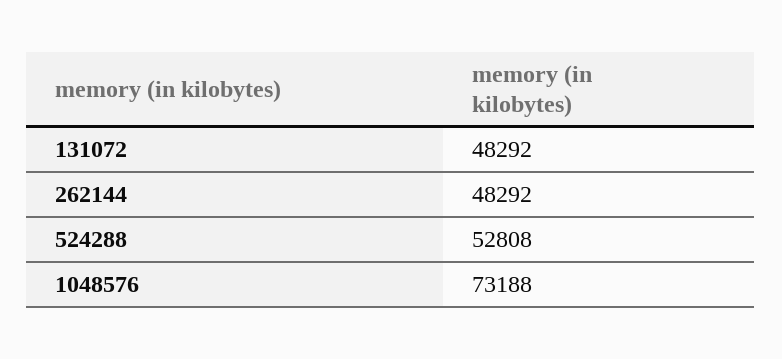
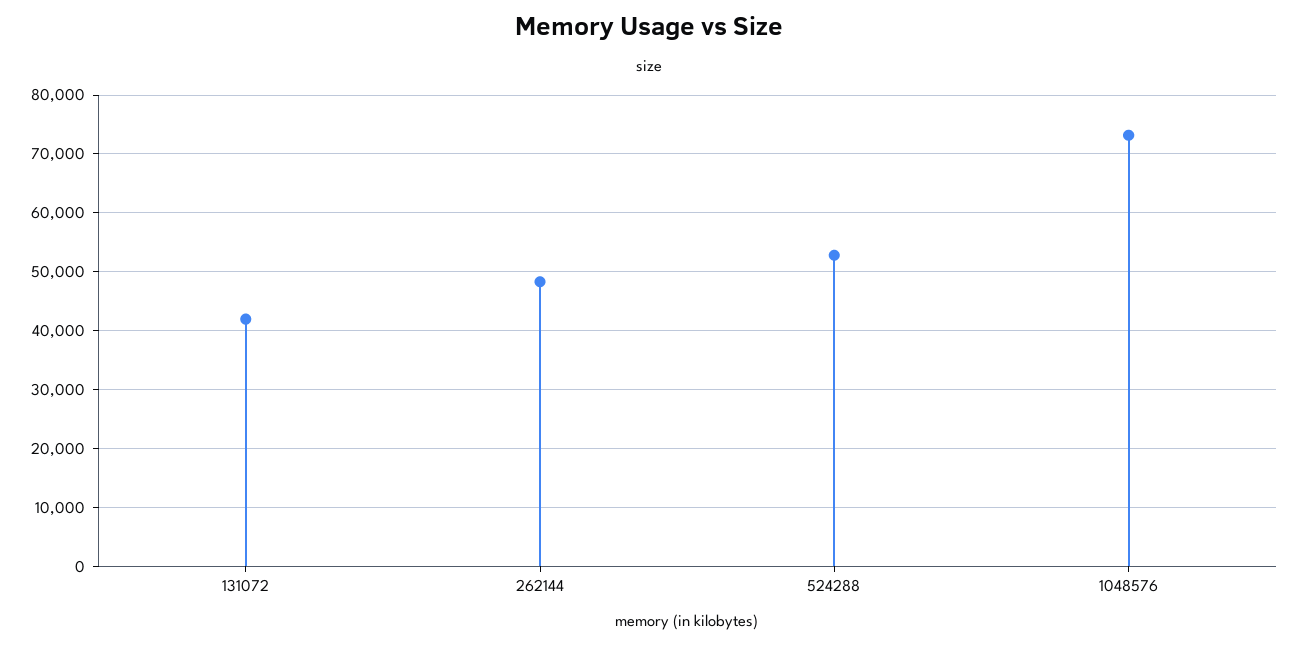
131072: 48292 -> 42000

